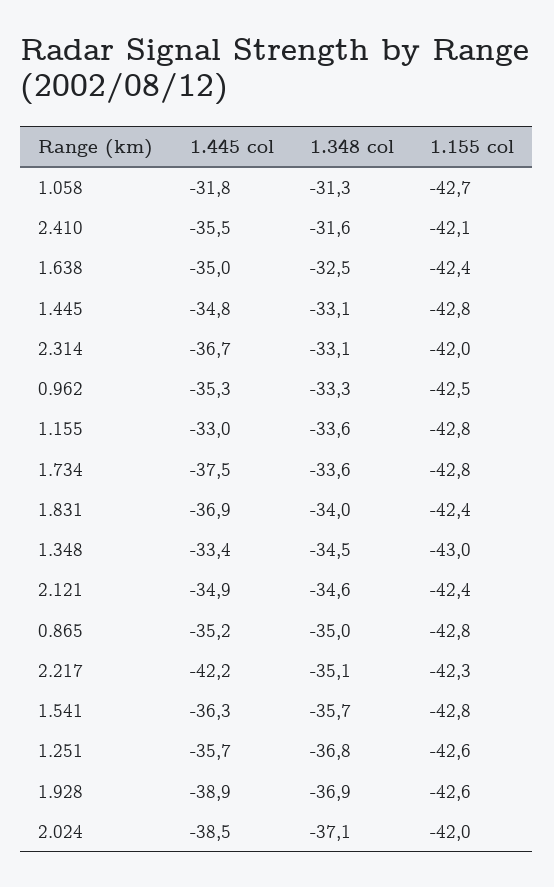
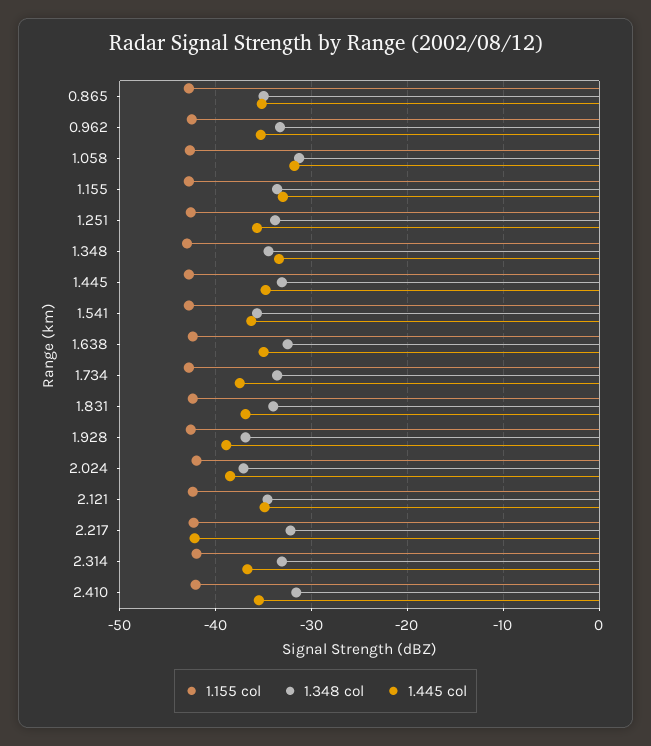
1.348 col, 2.217: -35.1 -> -32
1.348 col, 1.251: -36.8 -> -34

